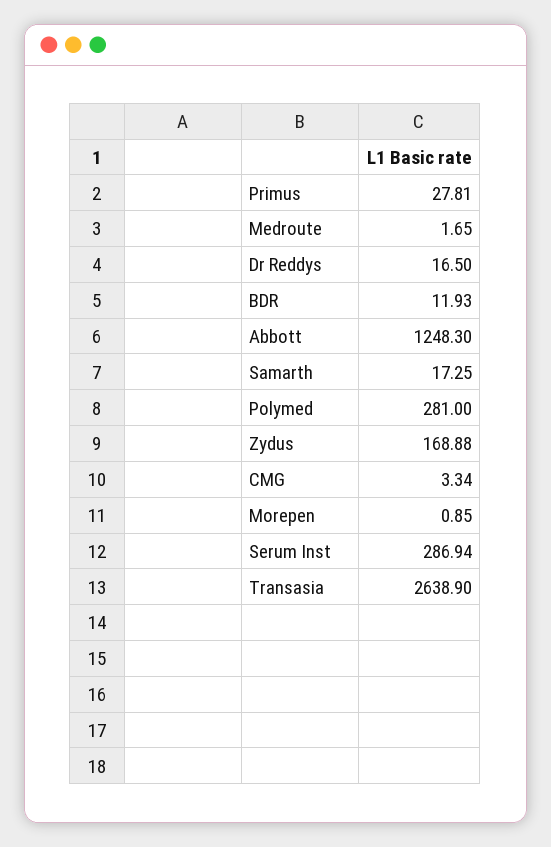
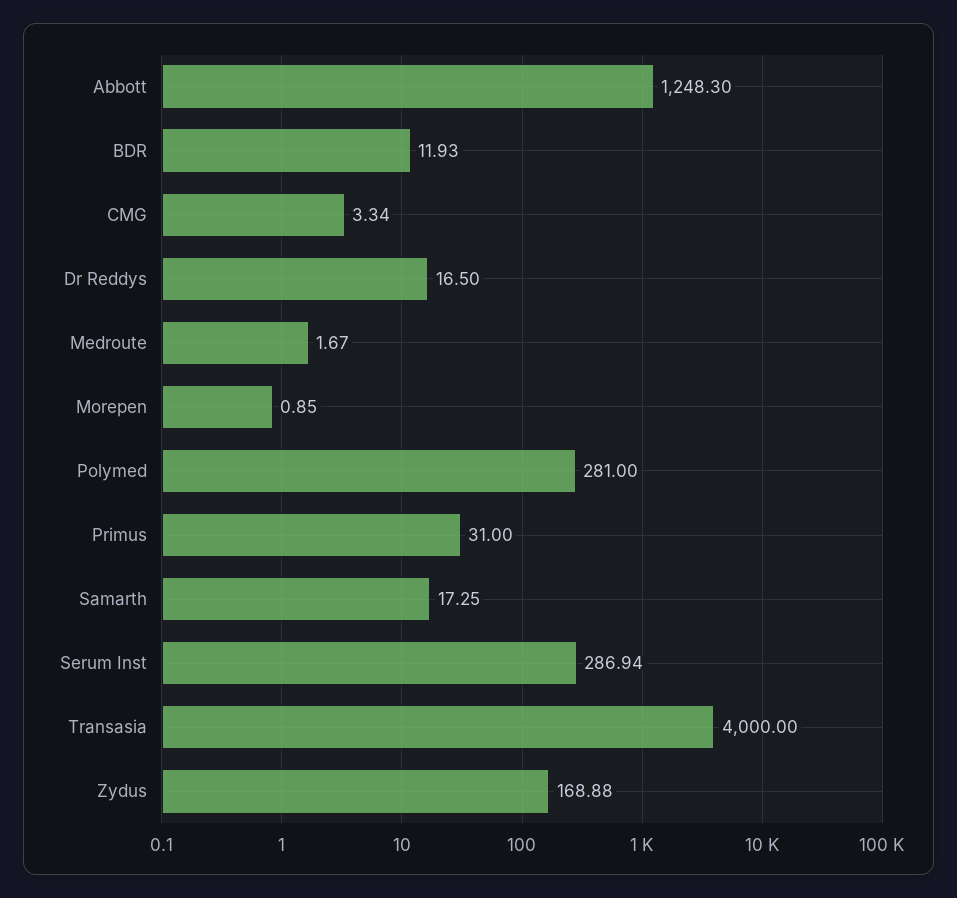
Primus: 27.81 -> 31
Medroute: 1.65 -> 1.67
Transasia: 2638.9 -> 4000

